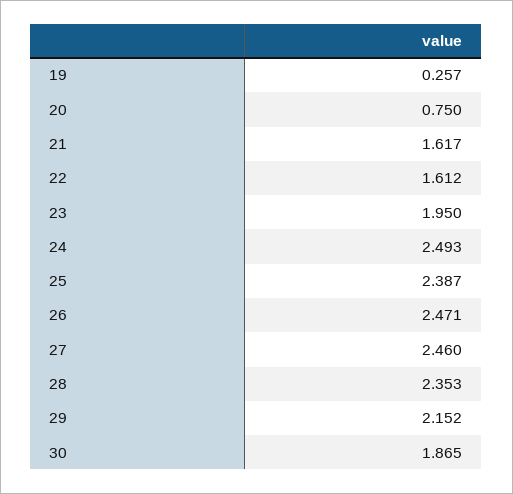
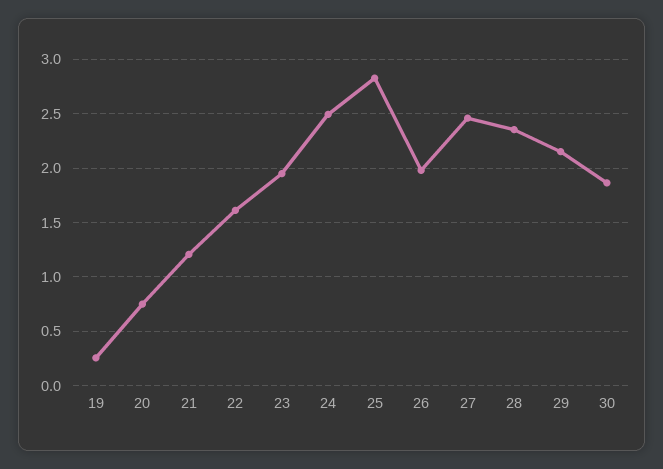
21: 1.617 -> 1.2
25: 2.387 -> 2.8
26: 2.471 -> 2

